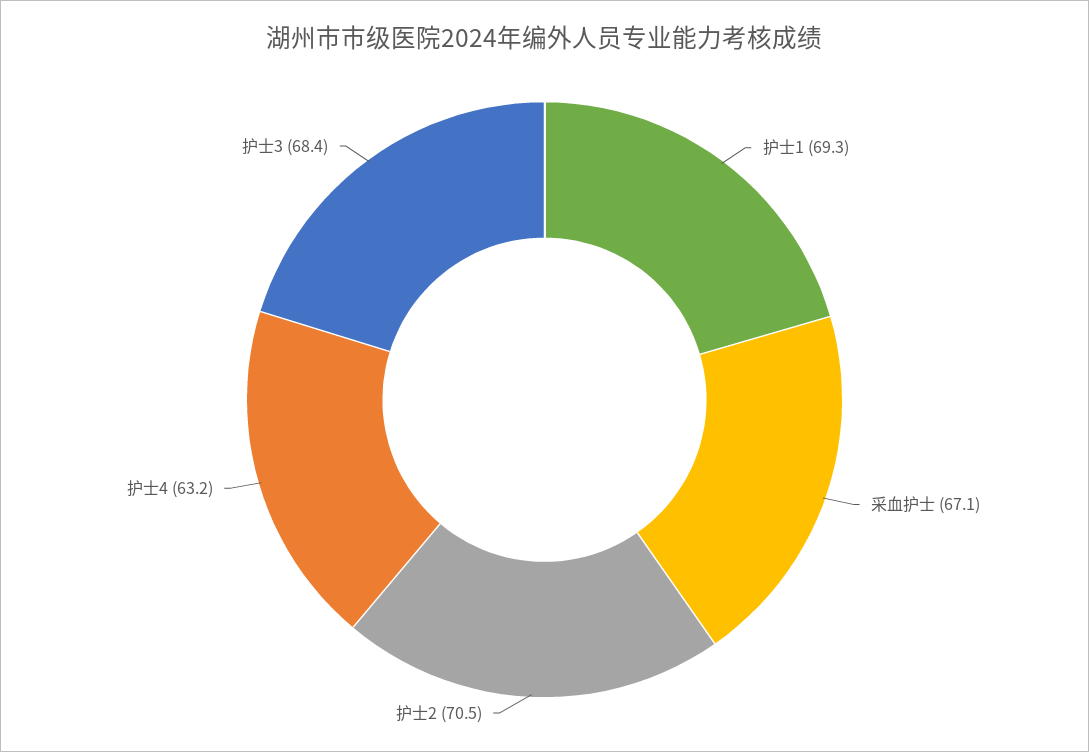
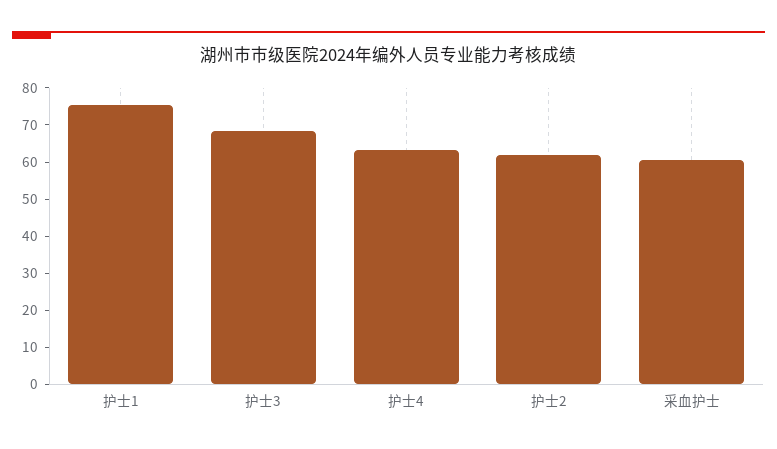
护士1: 69.3 -> 75
采血护士: 67.1 -> 60
护士2: 70.5 -> 62.5

